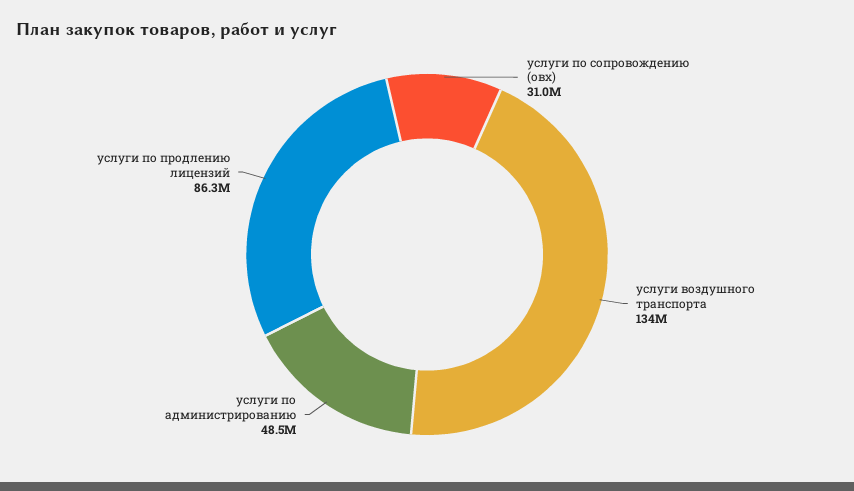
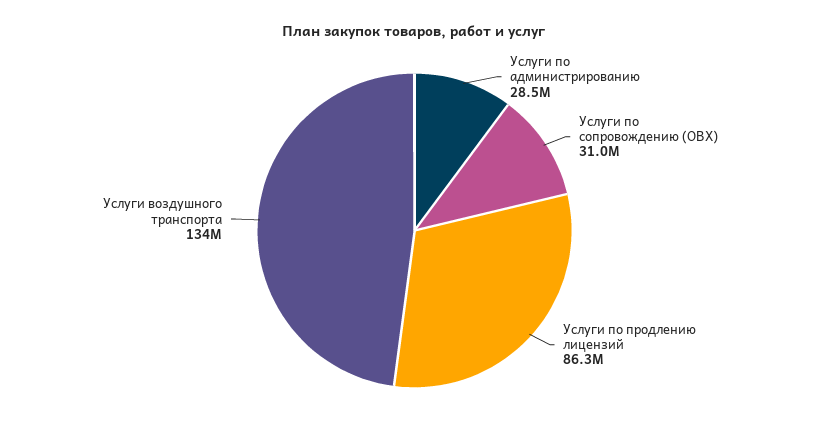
услуги по администрированию: 48500000 -> 28500000

